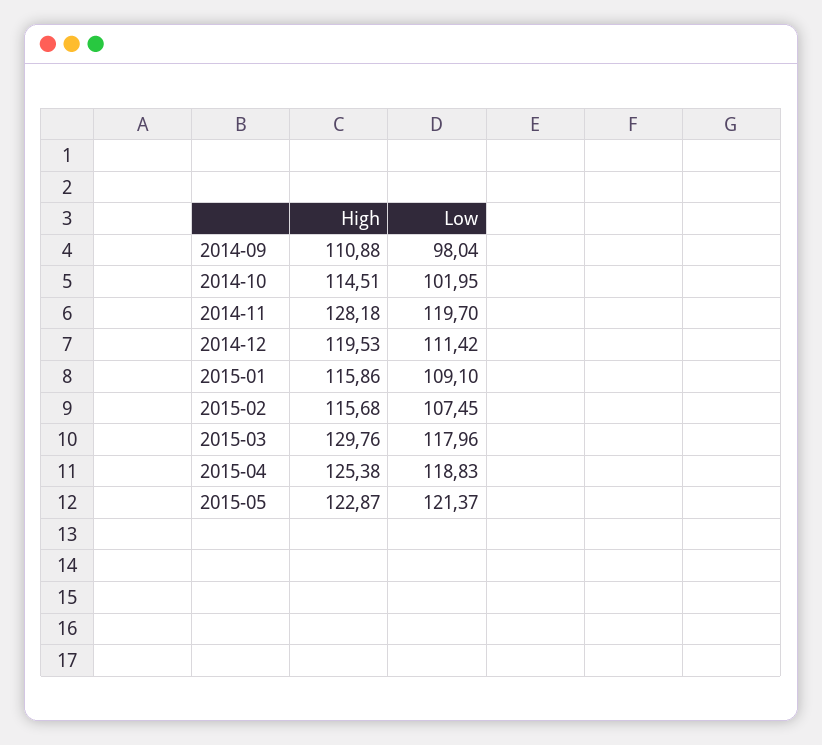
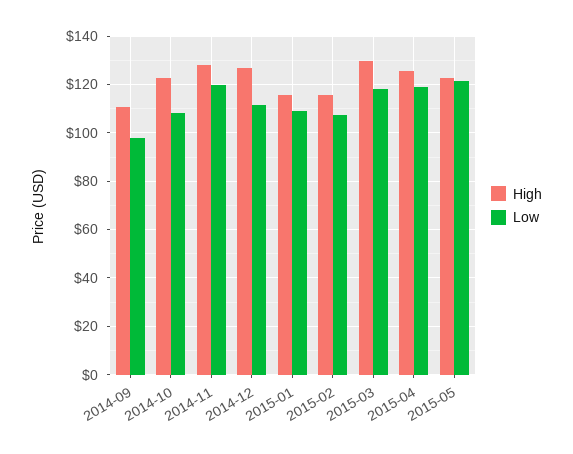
High, 2014-10: 114.51 -> 122.5
Low, 2014-10: 101.95 -> 107.5
High, 2014-12: 119.53 -> 127.5

